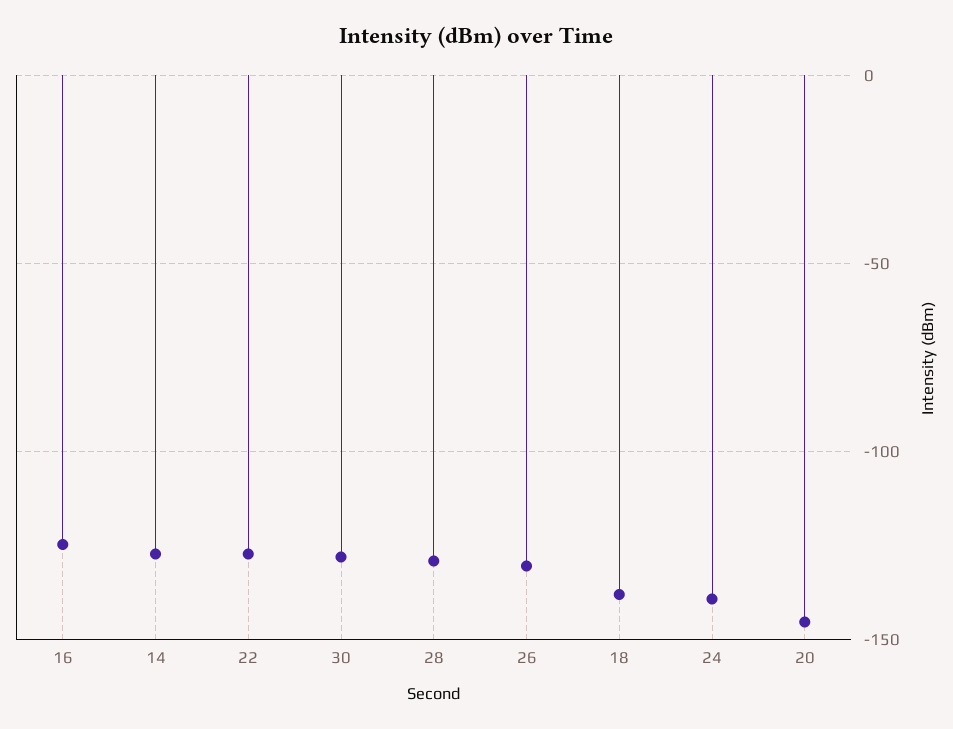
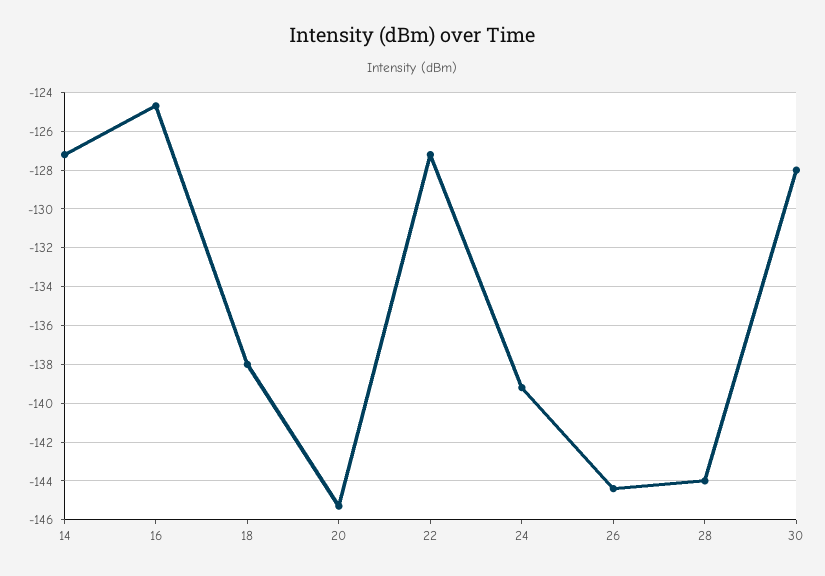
28: -130 -> -144
26: -130 -> -144.5

